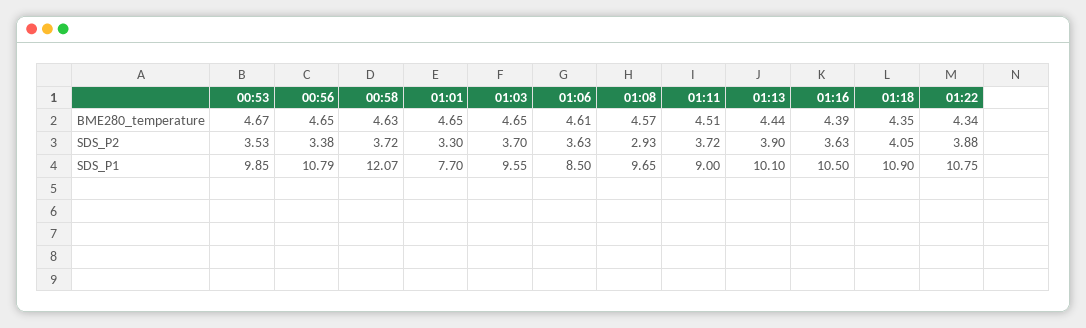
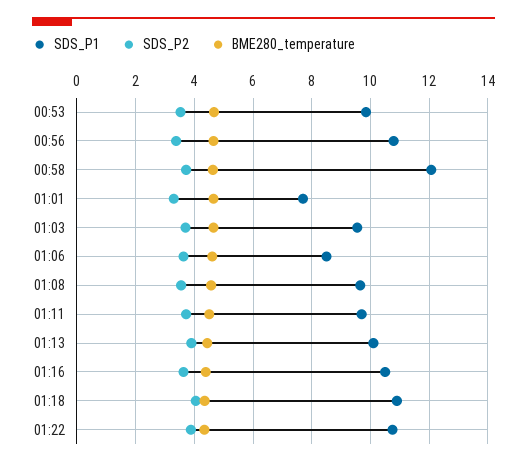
SDS_P2, 01:08: 2.93 -> 3.5
SDS_P1, 01:11: 9 -> 9.75

